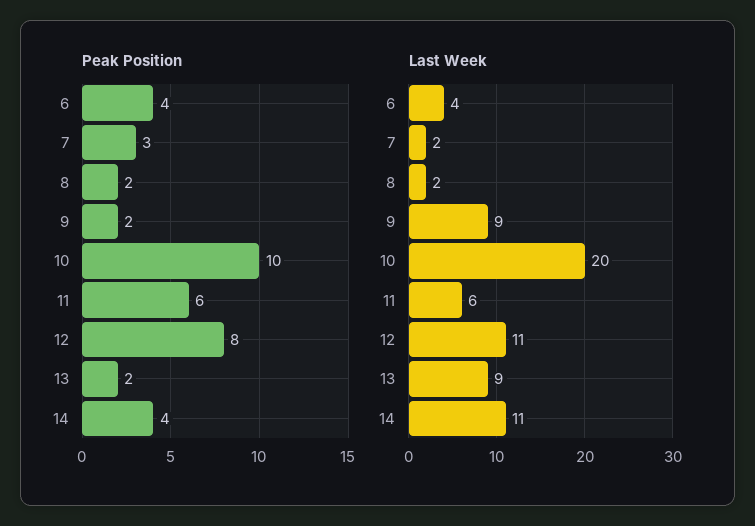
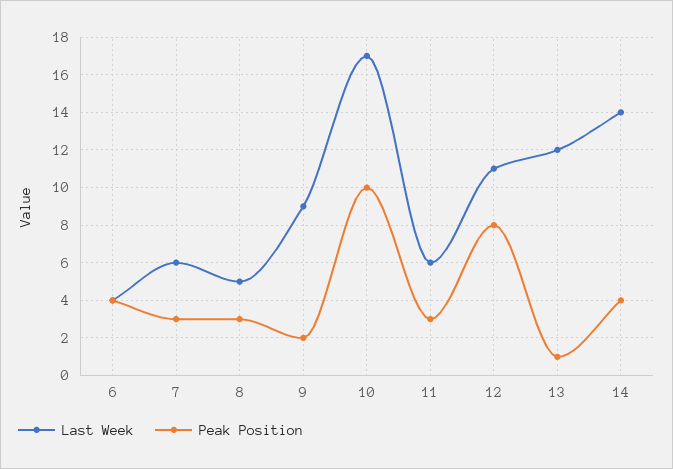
Peak Position, 8: 2 -> 3
Peak Position, 11: 6 -> 3
Peak Position, 13: 2 -> 1
Last Week, 7: 2 -> 6
Last Week, 8: 2 -> 5
Last Week, 10: 20 -> 17
Last Week, 13: 9 -> 12
Last Week, 14: 11 -> 14

